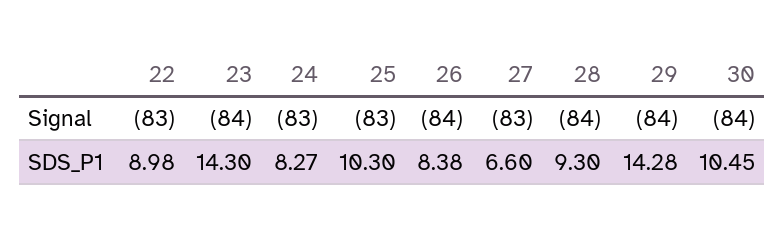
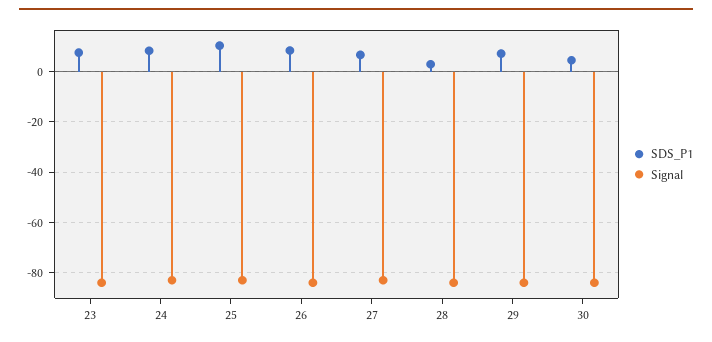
Signal, 22: -83 -> none
SDS_P1, 22: 8.98 -> none
SDS_P1, 23: 14.3 -> 7.5
SDS_P1, 28: 9.3 -> 2.5
SDS_P1, 29: 14.28 -> 7.5
SDS_P1, 30: 10.45 -> 5

